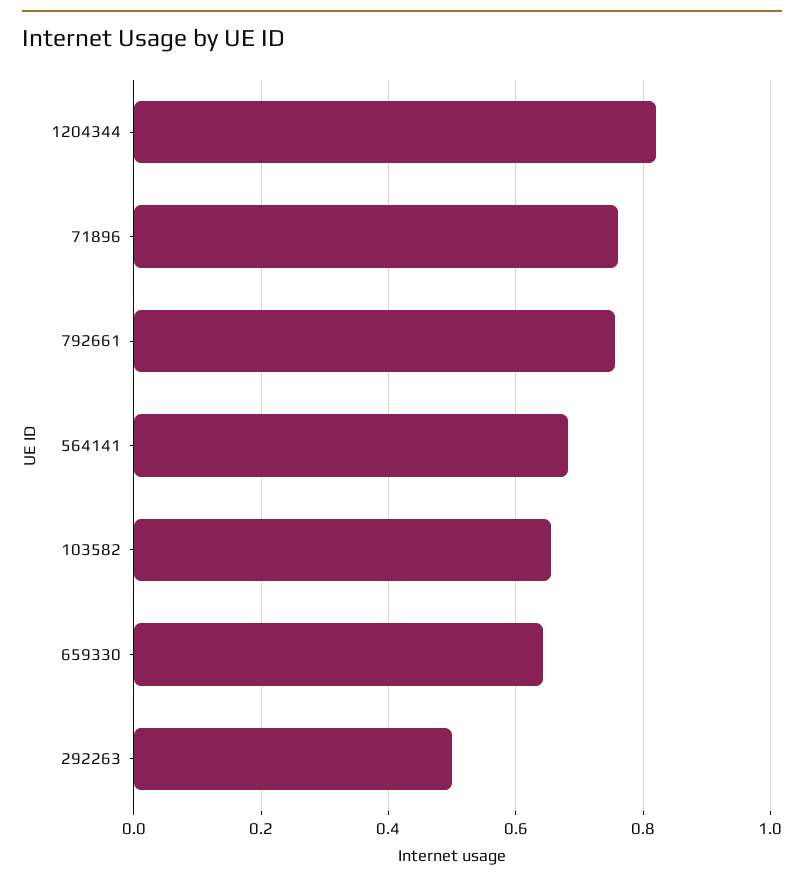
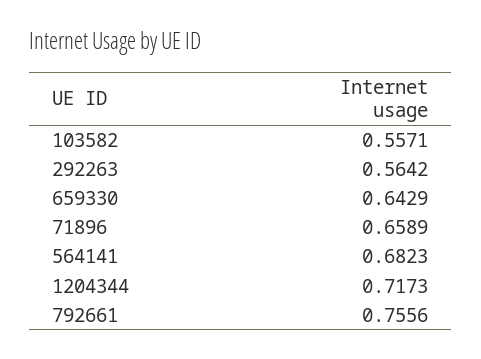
1204344: 0.82 -> 0.7173
71896: 0.76 -> 0.6589
103582: 0.66 -> 0.5571
292263: 0.5 -> 0.5642

